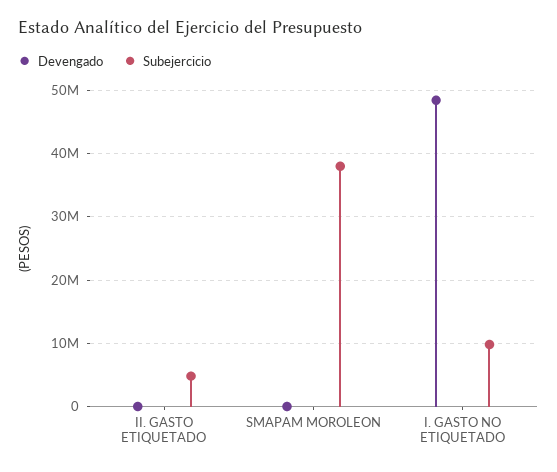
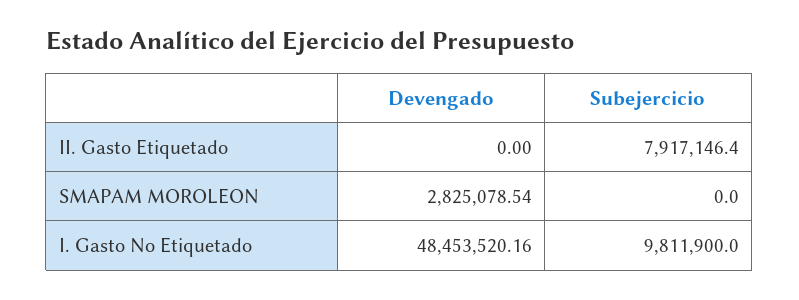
Subejercicio, II. GASTO ETIQUETADO: 5000000 -> 7917146.4
Devengado, SMAPAM MOROLEON: 0 -> 2825078.54
Subejercicio, SMAPAM MOROLEON: 38000000 -> 0

